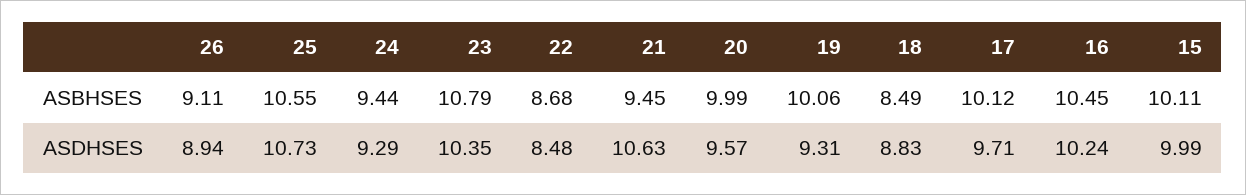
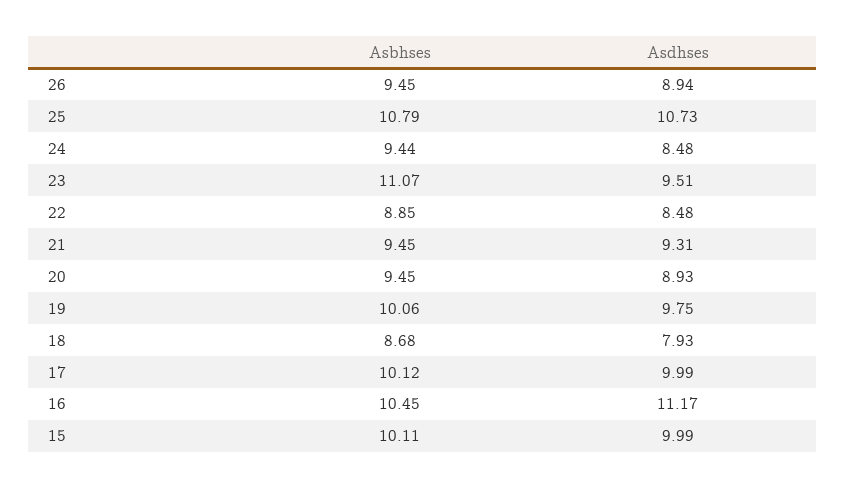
26, ASBHSES: 9.11 -> 9.45
25, ASBHSES: 10.55 -> 10.79
23, ASBHSES: 10.79 -> 11.07
22, ASBHSES: 8.68 -> 8.85
20, ASBHSES: 9.99 -> 9.45
18, ASBHSES: 8.49 -> 8.68
24, ASDHSES: 9.29 -> 8.48
23, ASDHSES: 10.35 -> 9.51
21, ASDHSES: 10.63 -> 9.31
20, ASDHSES: 9.57 -> 8.93
19, ASDHSES: 9.31 -> 9.75
18, ASDHSES: 8.83 -> 7.93
17, ASDHSES: 9.71 -> 9.99
16, ASDHSES: 10.24 -> 11.17

